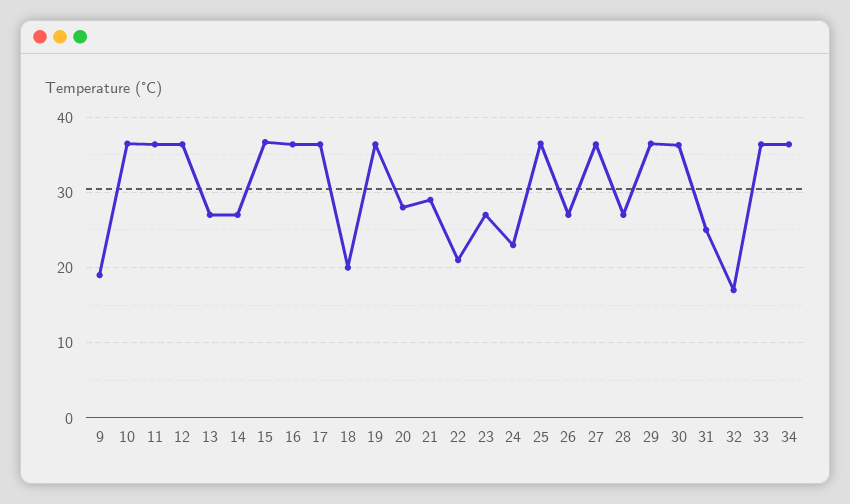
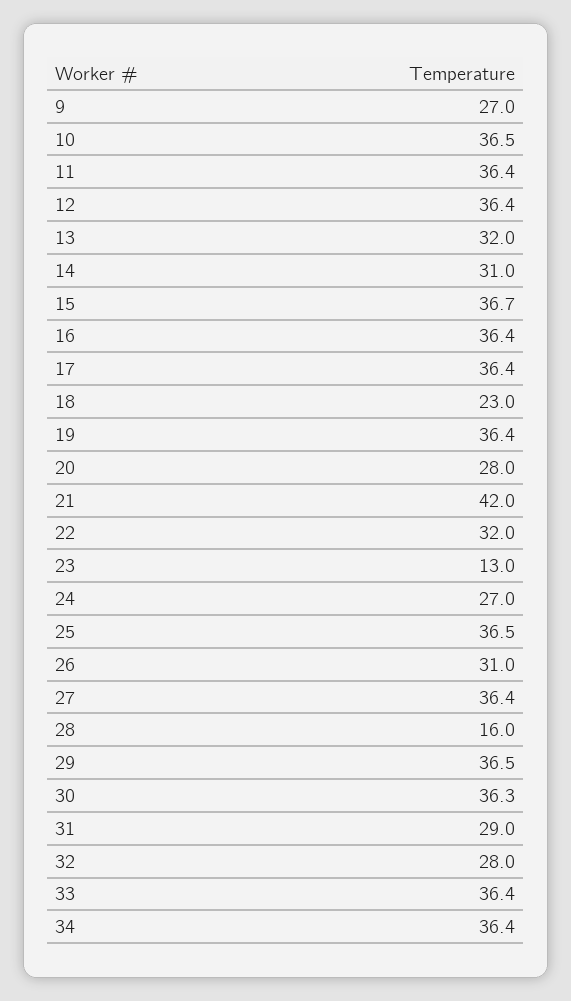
9: 19 -> 27
13: 27 -> 32
14: 27 -> 31
18: 20 -> 23
21: 29 -> 42
22: 21 -> 32
23: 27 -> 13
24: 23 -> 27
26: 27 -> 31
28: 27 -> 16
31: 25 -> 29
32: 17 -> 28

